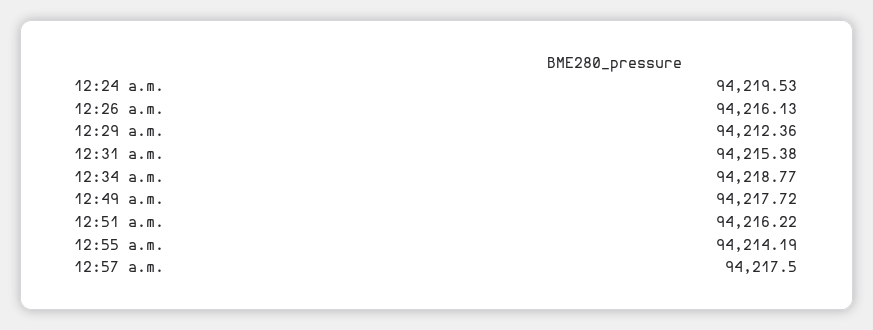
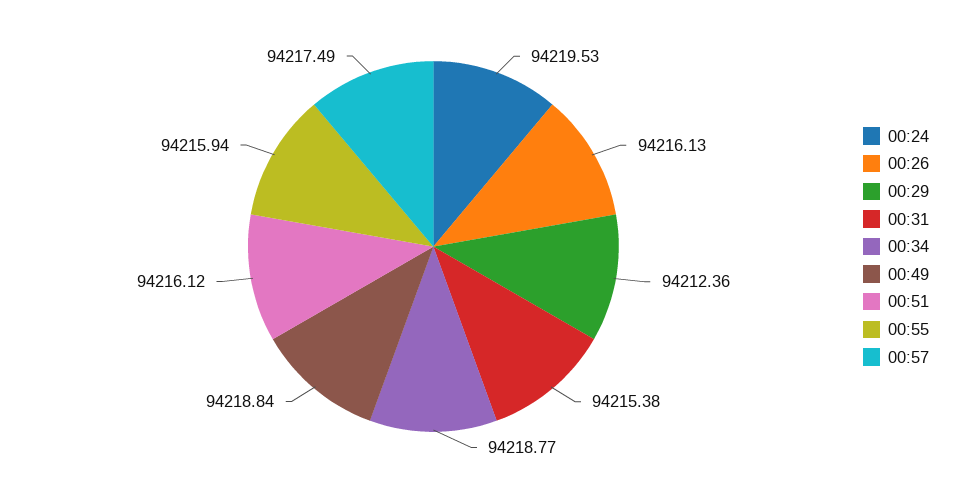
12:49 a.m.: 94217.72 -> 94218.84
12:51 a.m.: 94216.22 -> 94216.12
12:55 a.m.: 94214.19 -> 94215.94
12:57 a.m.: 94217.5 -> 94217.49

